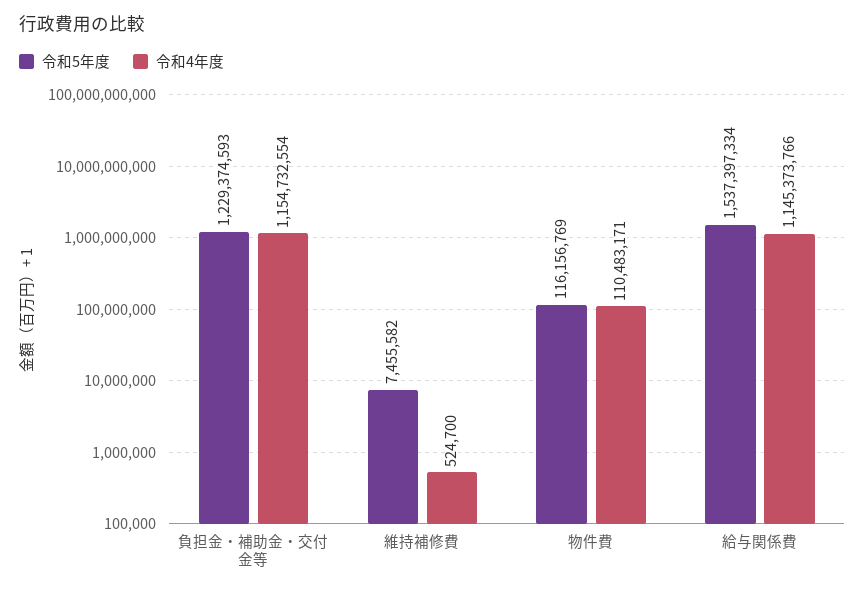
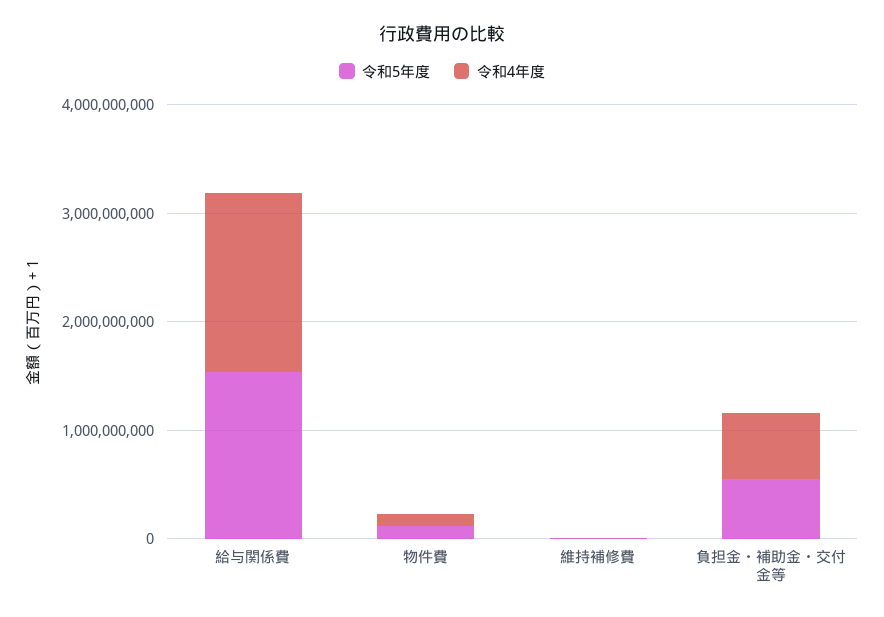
令和5年度, 負担金・補助金・交付金等: 1229374593 -> 600000000
令和4年度, 負担金・補助金・交付金等: 1154732554 -> 600000000
令和4年度, 給与関係費: 1145373766 -> 1600000000

